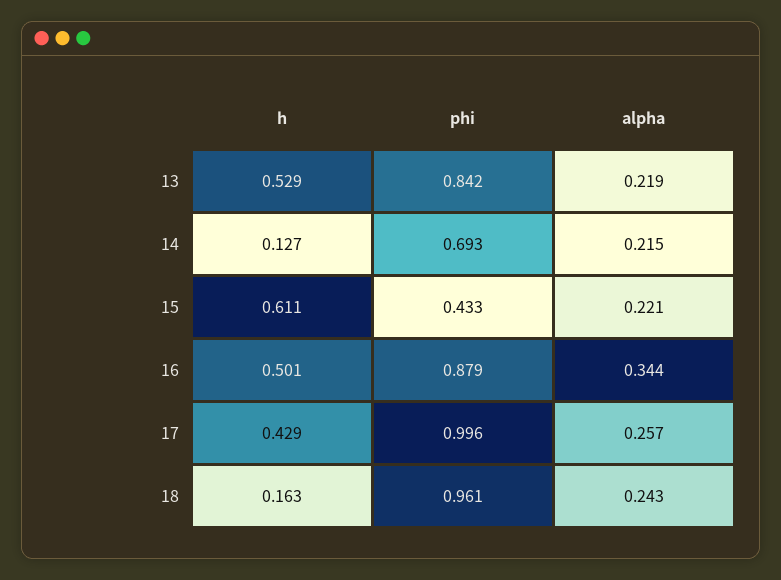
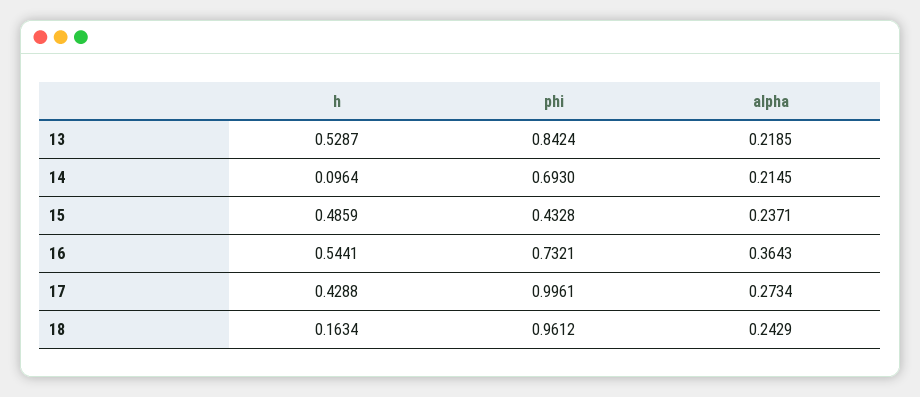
h, 14: 0.127 -> 0.0964
h, 15: 0.611 -> 0.4859
alpha, 15: 0.221 -> 0.2371
h, 16: 0.501 -> 0.5441
phi, 16: 0.879 -> 0.7321
alpha, 16: 0.344 -> 0.3643
alpha, 17: 0.257 -> 0.2734

